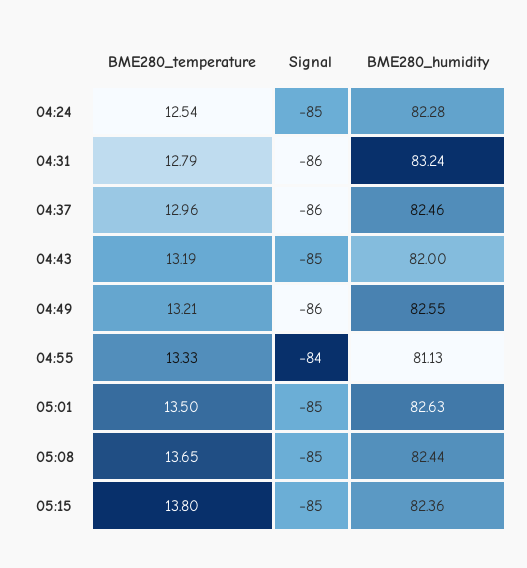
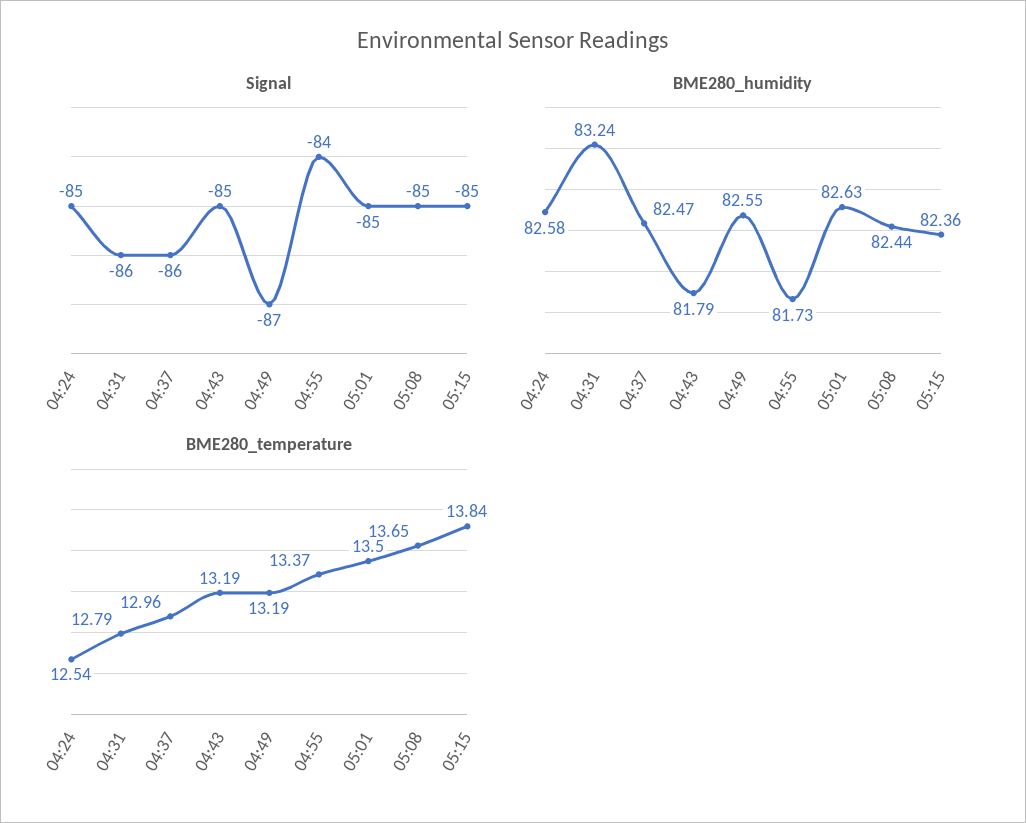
BME280_humidity, 04:24: 82.28 -> 82.58
BME280_humidity, 04:37: 82.46 -> 82.47
BME280_humidity, 04:43: 82 -> 81.79
BME280_temperature, 04:49: 13.21 -> 13.19
Signal, 04:49: -86 -> -87
BME280_temperature, 04:55: 13.33 -> 13.37
BME280_humidity, 04:55: 81.13 -> 81.73
BME280_temperature, 05:15: 13.8 -> 13.84

